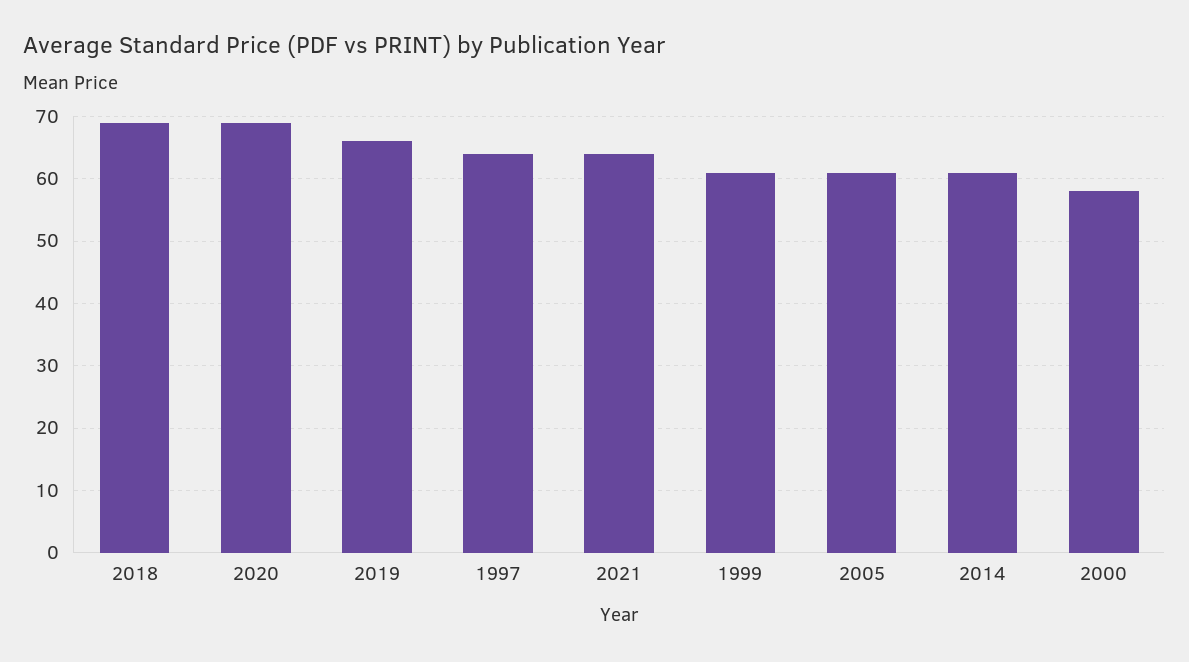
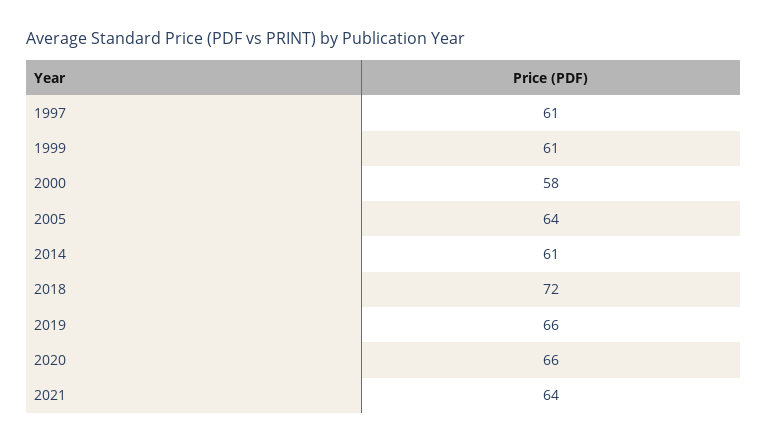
2018: 69 -> 72
2020: 69 -> 66
1997: 64 -> 61
2005: 61 -> 64

